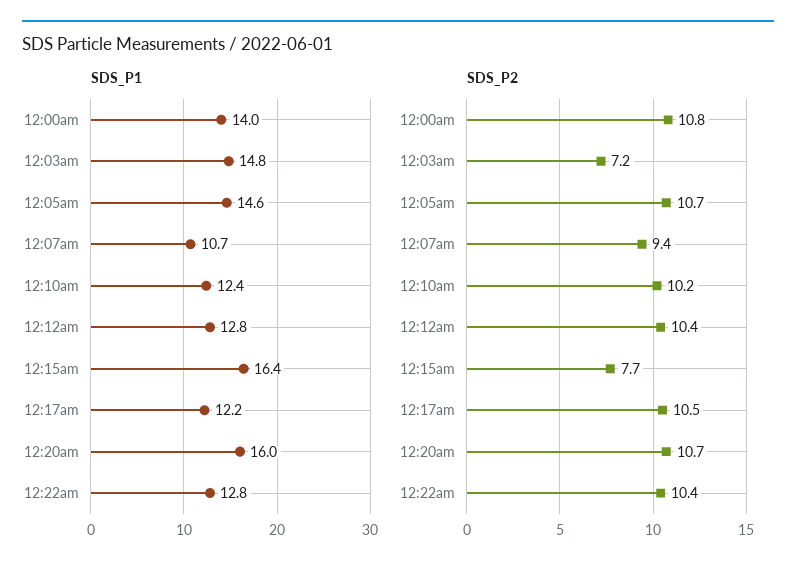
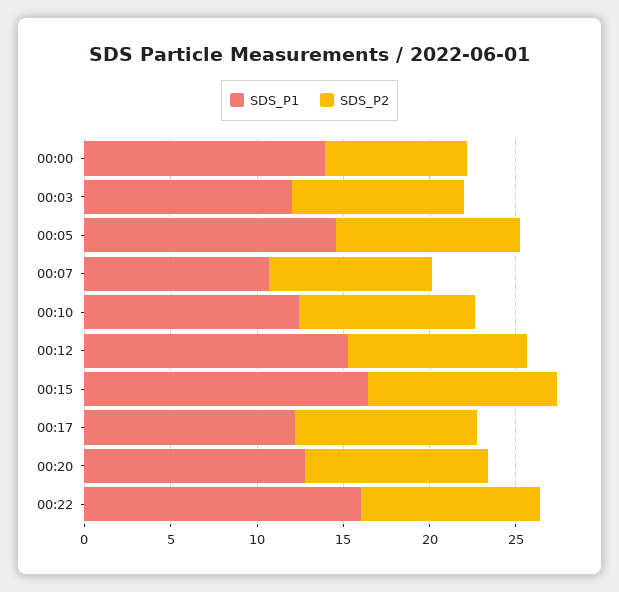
SDS_P1, 12:03am: 14.8 -> 12
SDS_P1, 12:12am: 12.8 -> 15
SDS_P1, 12:20am: 16 -> 13
SDS_P1, 12:22am: 12.8 -> 16
SDS_P2, 12:00am: 10.8 -> 8
SDS_P2, 12:03am: 7.2 -> 10
SDS_P2, 12:15am: 7.7 -> 11

